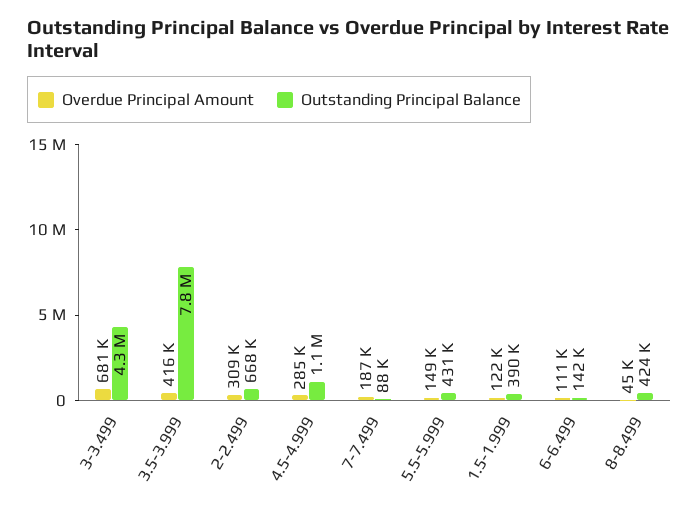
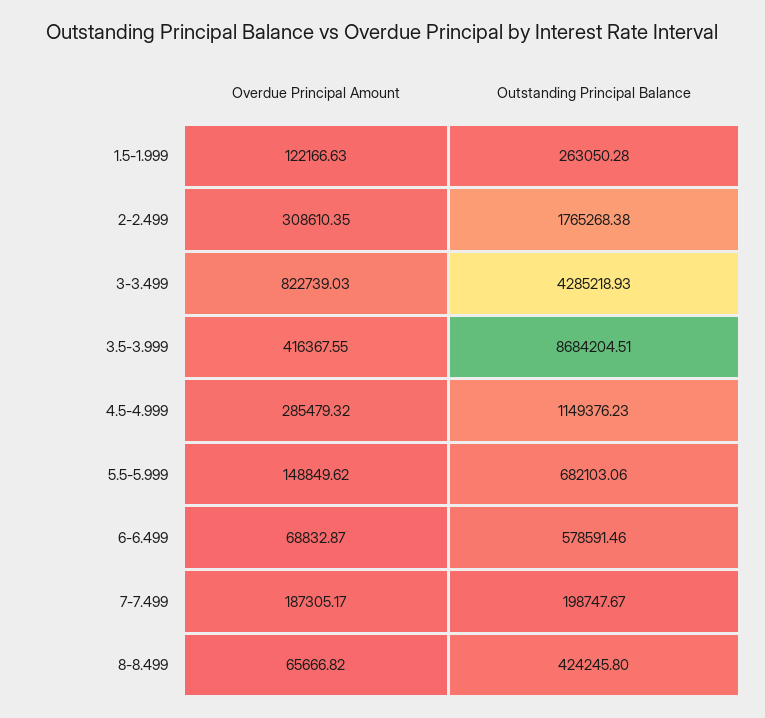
Overdue Principal Amount, 3-3.499: 681000 -> 822739.03
Outstanding Principal Balance, 3.5-3.999: 7800000 -> 8684204.51
Outstanding Principal Balance, 2-2.499: 668000 -> 1765268.38
Outstanding Principal Balance, 7-7.499: 88000 -> 198747.67
Outstanding Principal Balance, 5.5-5.999: 431000 -> 682103.06
Outstanding Principal Balance, 1.5-1.999: 390000 -> 263050.28
Overdue Principal Amount, 6-6.499: 111000 -> 68832.87
Outstanding Principal Balance, 6-6.499: 142000 -> 578591.46
Overdue Principal Amount, 8-8.499: 45000 -> 65666.82

